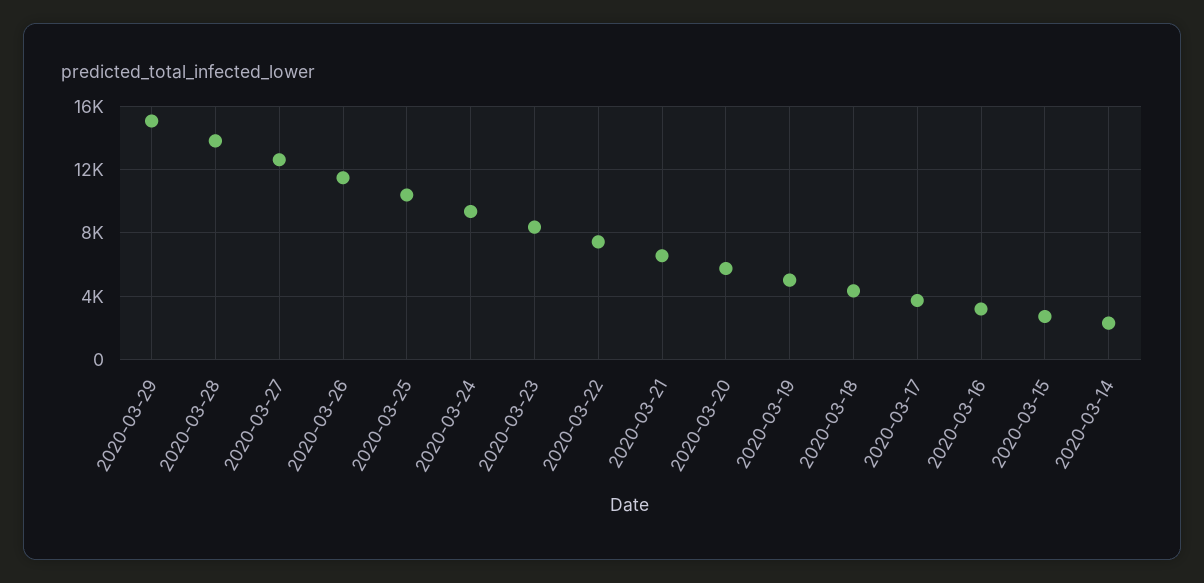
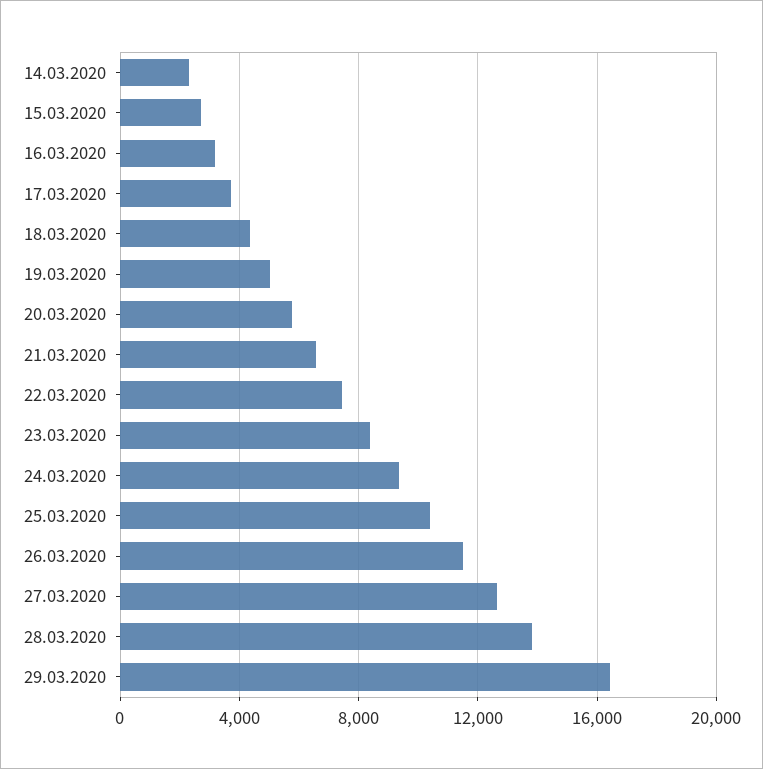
2020-03-29: 15000 -> 16500

